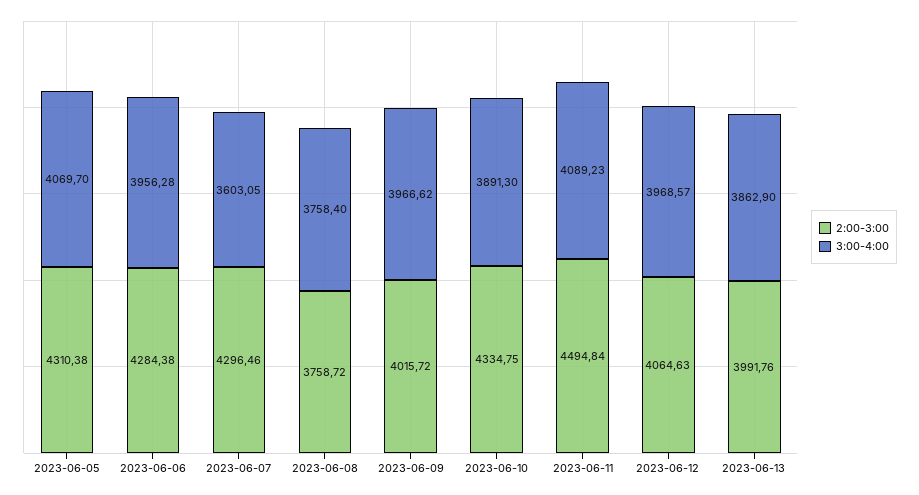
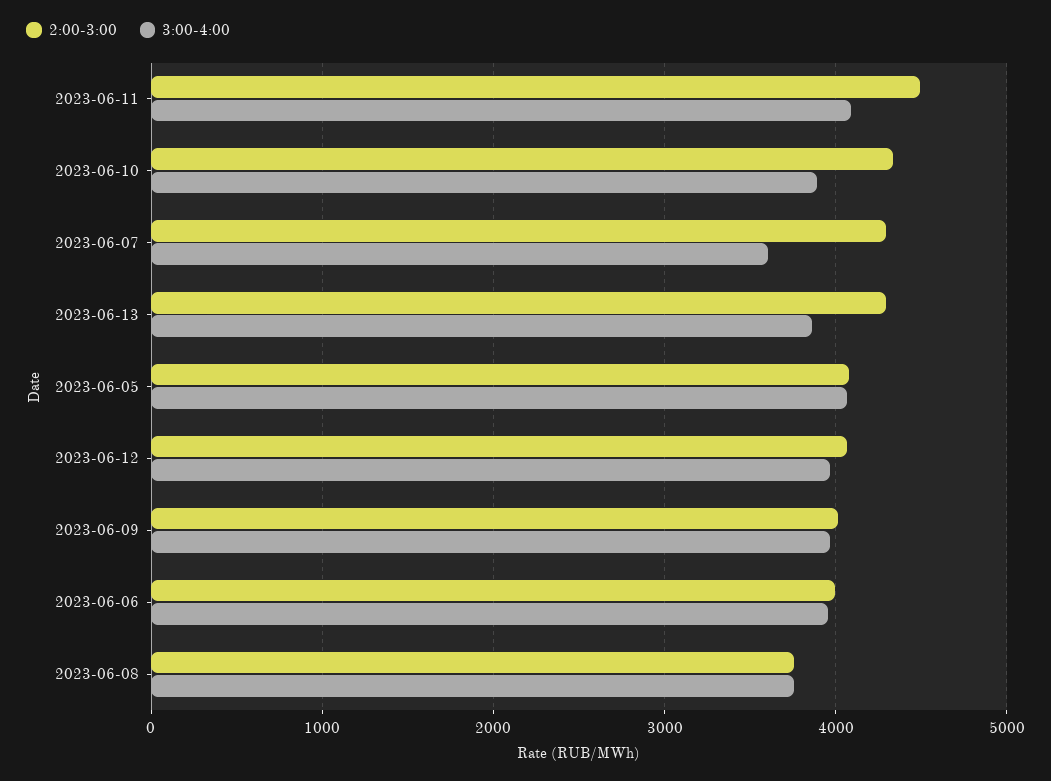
2:00-3:00, 2023-06-05: 4310.38 -> 4100
2:00-3:00, 2023-06-06: 4284.38 -> 4000
2:00-3:00, 2023-06-13: 3991.76 -> 4300

